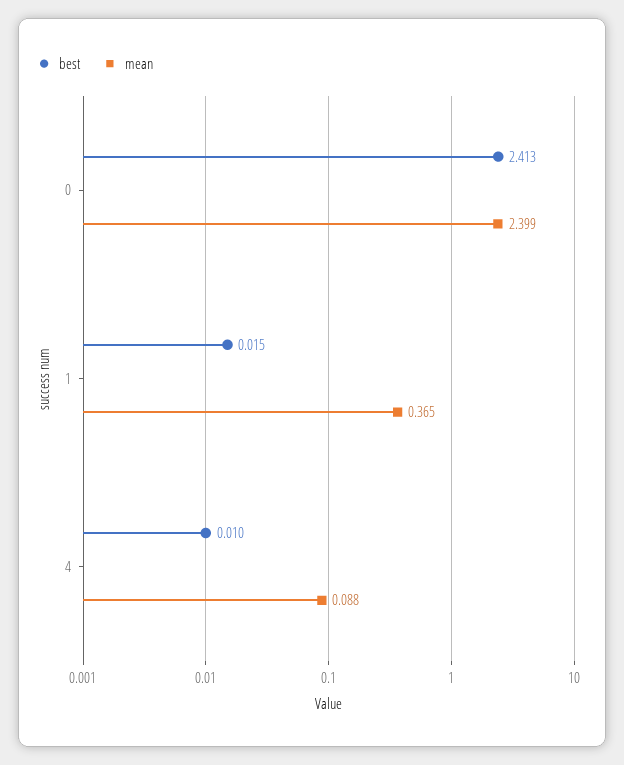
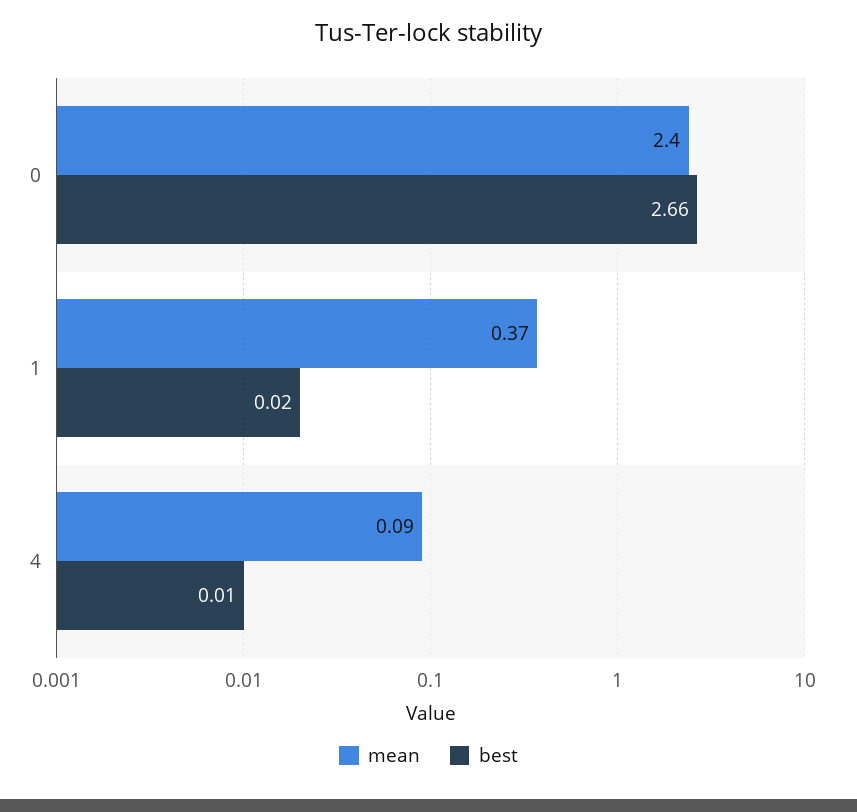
best, 0: 2.413 -> 2.66

